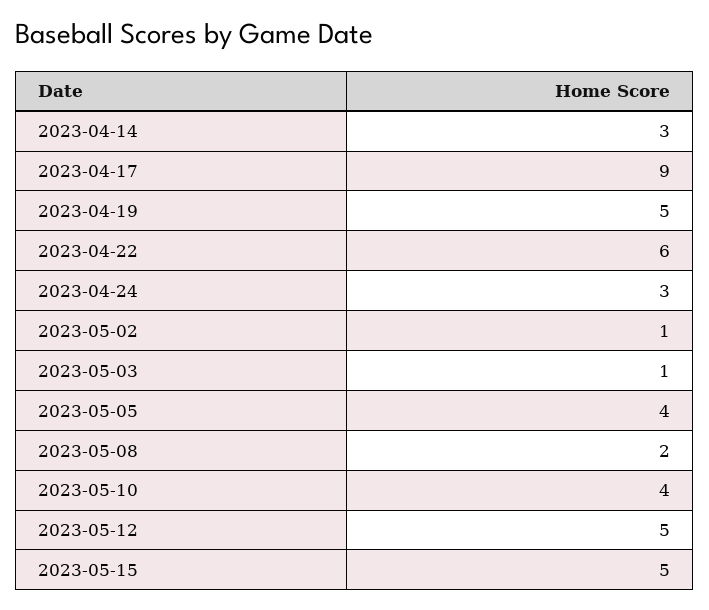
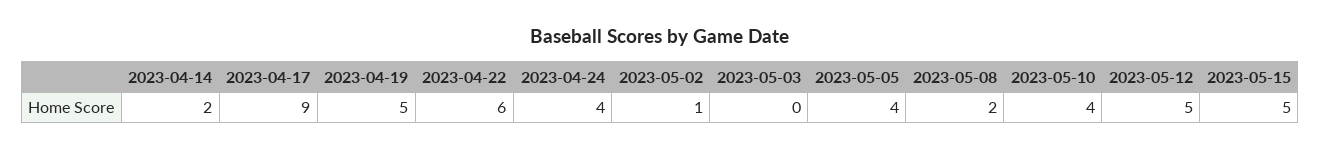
2023-04-14: 3 -> 2
2023-04-24: 3 -> 4
2023-05-03: 1 -> 0

